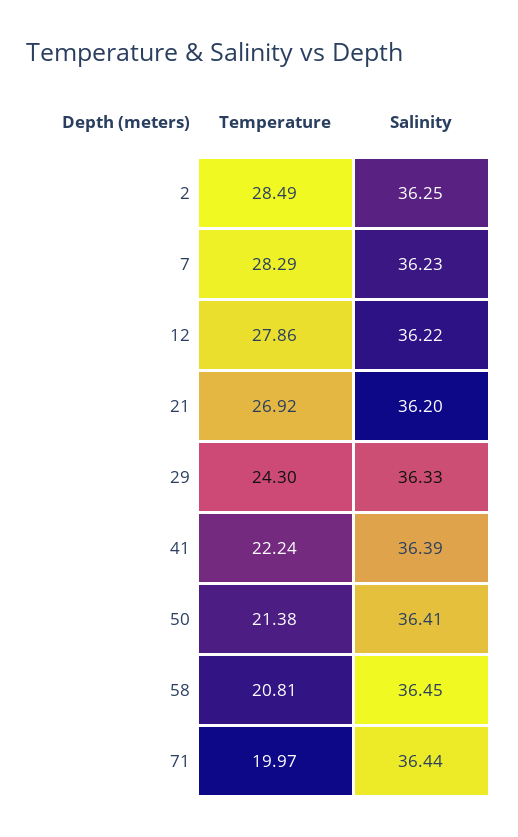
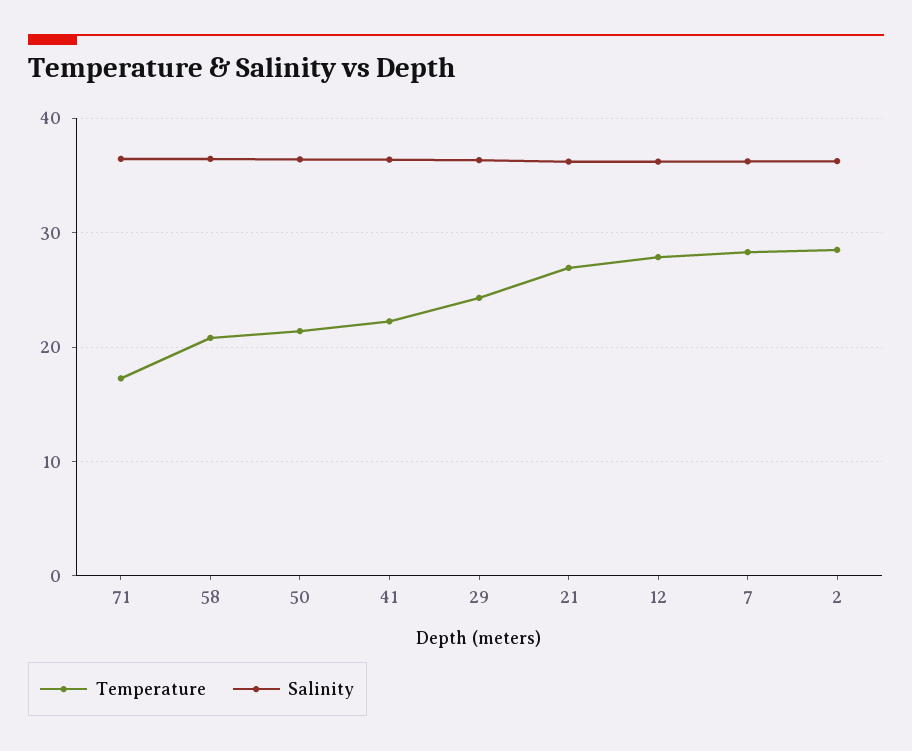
Temperature, 71: 19.97 -> 17

